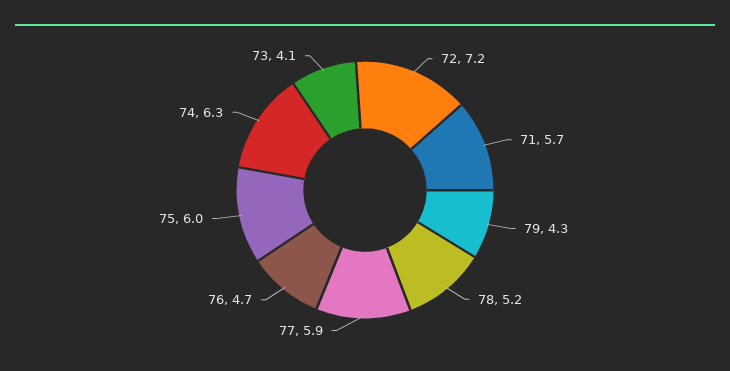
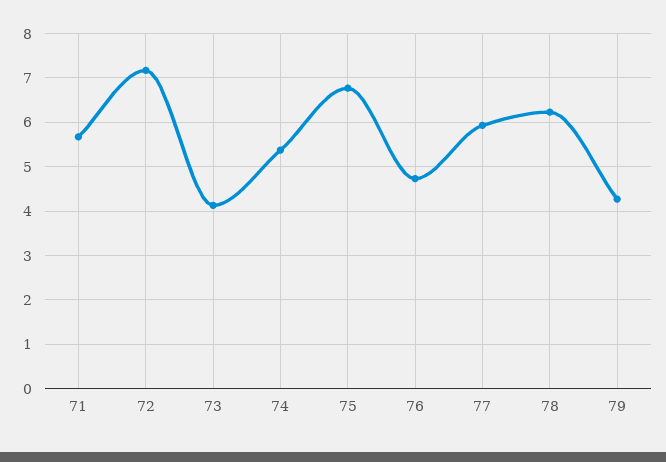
78: 5.2 -> 6.2
75: 6 -> 6.8
74: 6.3 -> 5.4

